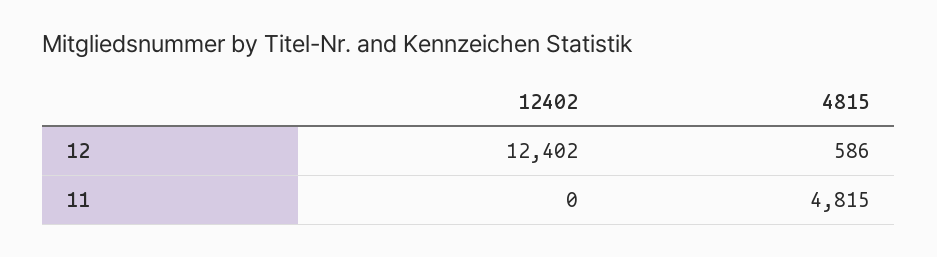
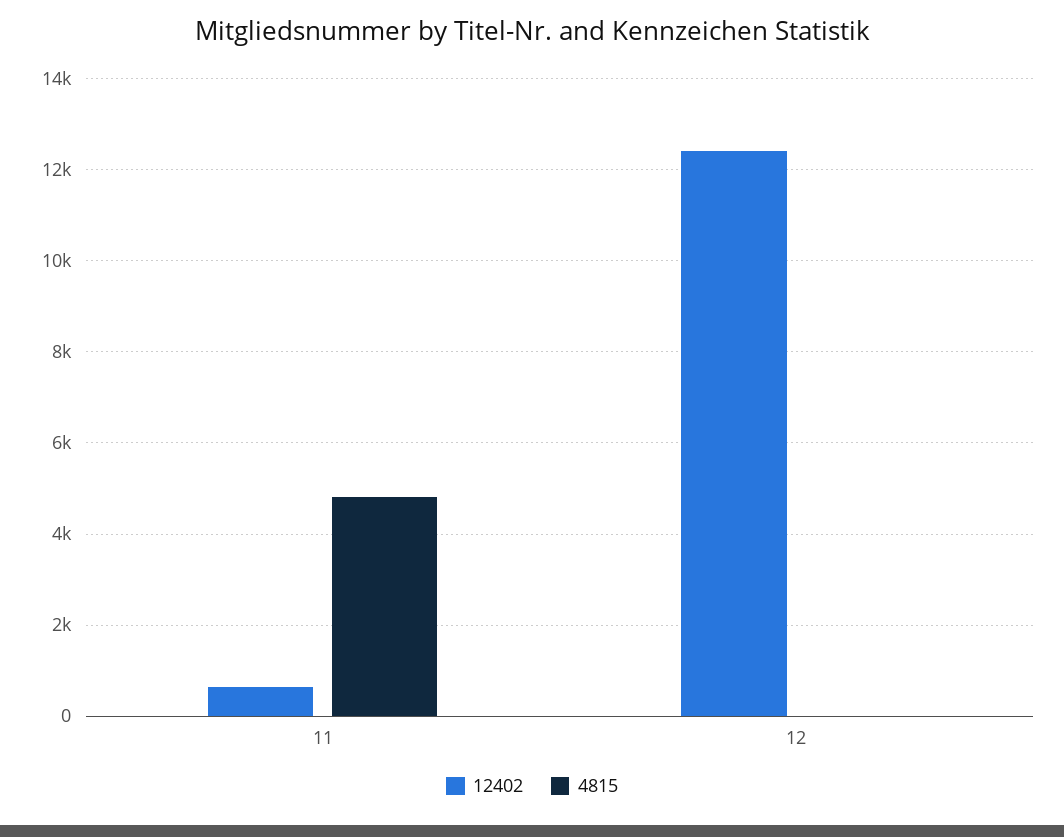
4815, 12: 586 -> 0
12402, 11: 0 -> 600

